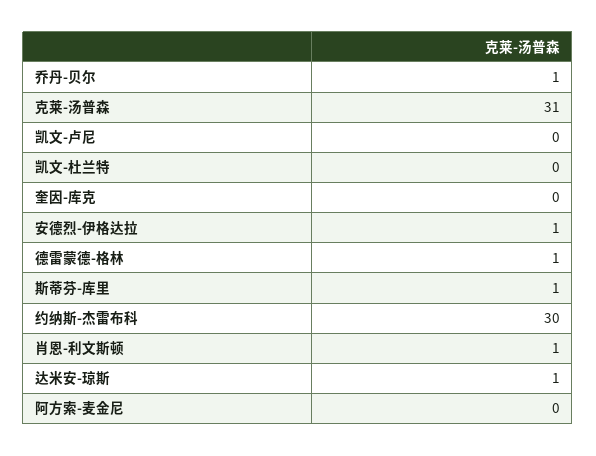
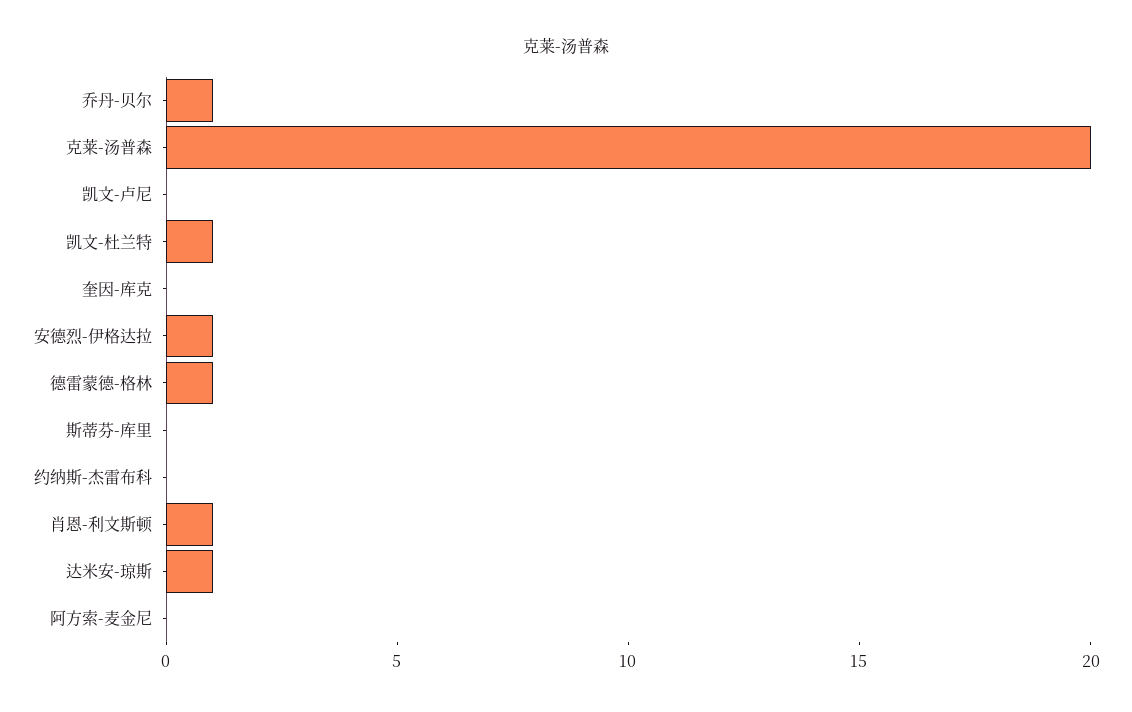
克莱-汤普森: 31 -> 20
凯文-杜兰特: 0 -> 1
斯蒂芬-库里: 1 -> 0
约纳斯-杰雷布科: 30 -> 0

